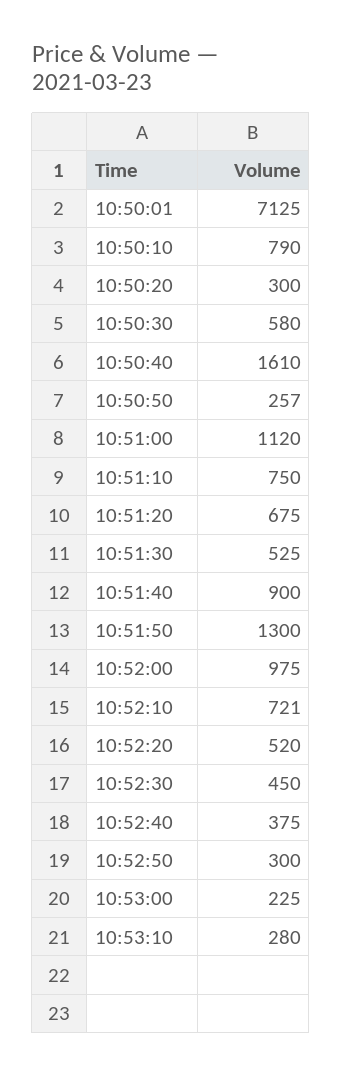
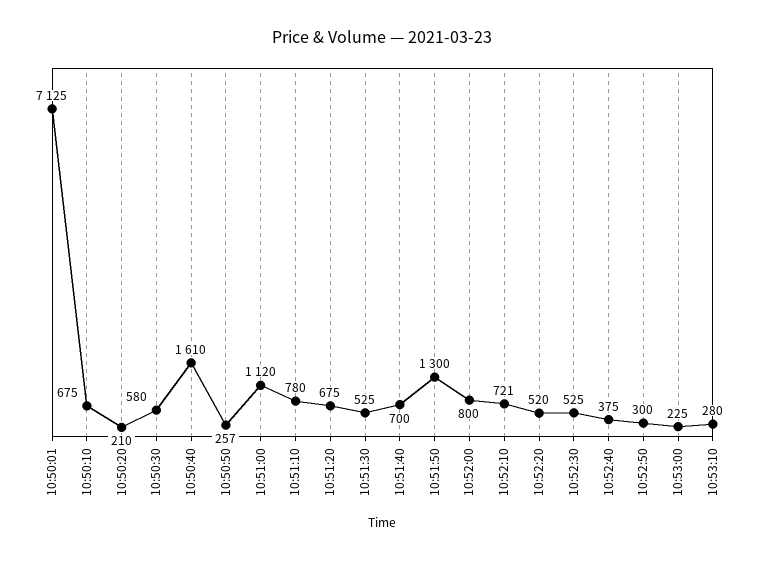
10:50:10: 790 -> 675
10:50:20: 300 -> 210
10:51:10: 750 -> 780
10:51:40: 900 -> 700
10:52:00: 975 -> 800
10:52:30: 450 -> 525

